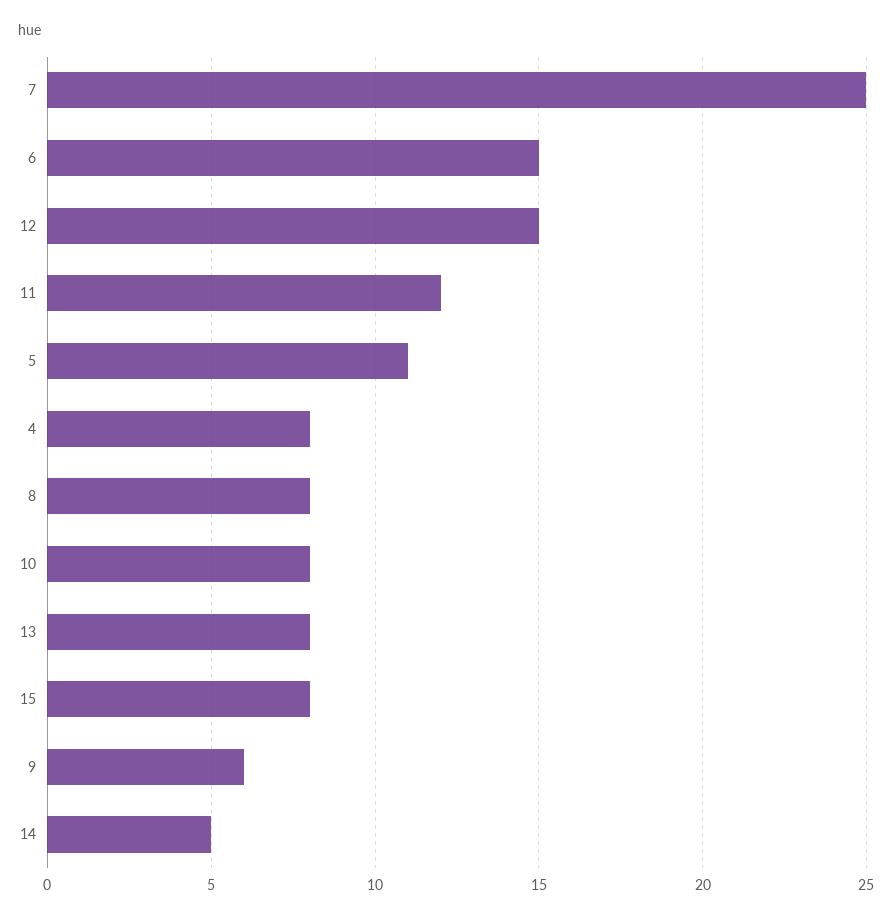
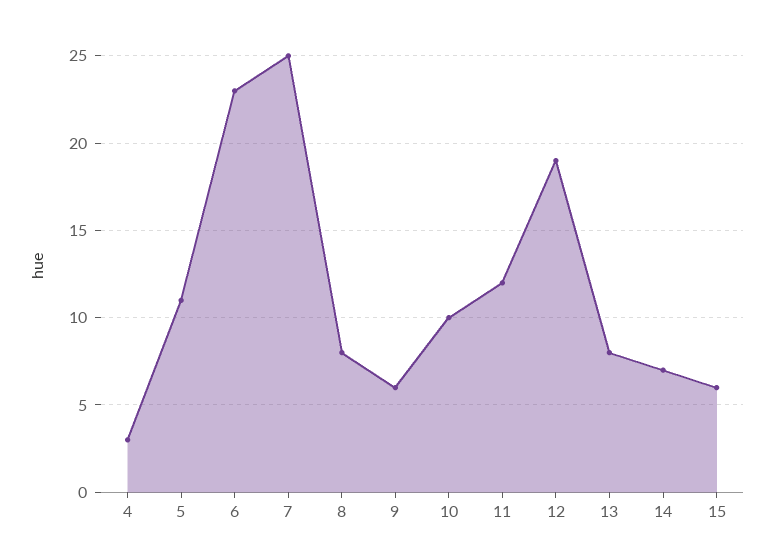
6: 15 -> 23
12: 15 -> 19
4: 8 -> 3
10: 8 -> 10
15: 8 -> 6
14: 5 -> 7

